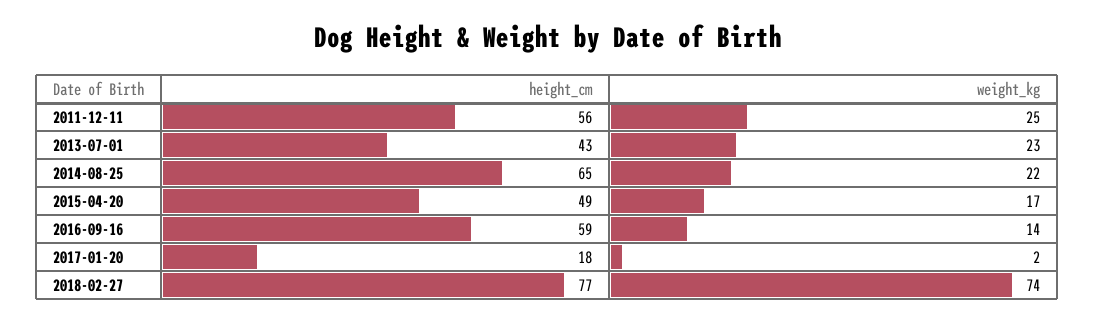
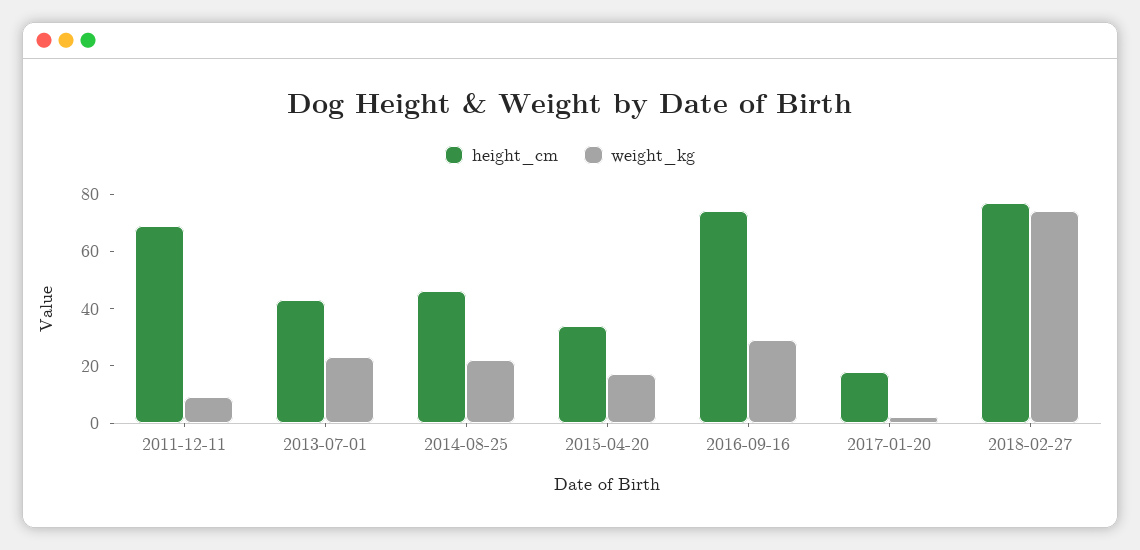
height_cm, 2011-12-11: 56 -> 70
weight_kg, 2011-12-11: 25 -> 10
height_cm, 2014-08-25: 65 -> 45
height_cm, 2015-04-20: 49 -> 35
height_cm, 2016-09-16: 59 -> 75
weight_kg, 2016-09-16: 14 -> 30

